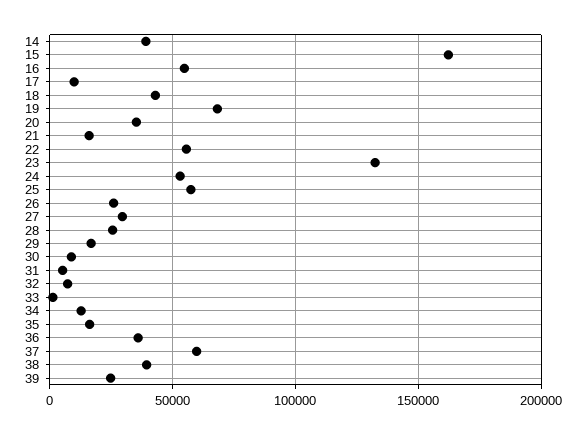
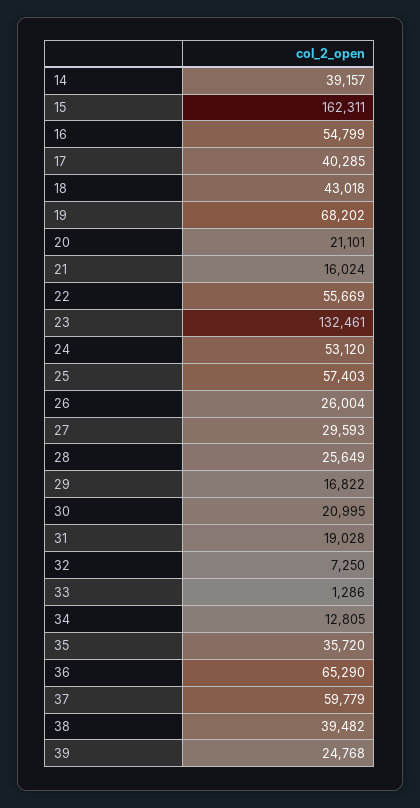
17: 10000 -> 40285
20: 35000 -> 21101
30: 10000 -> 20995
31: 5000 -> 19028
35: 15000 -> 35720
36: 35000 -> 65290

